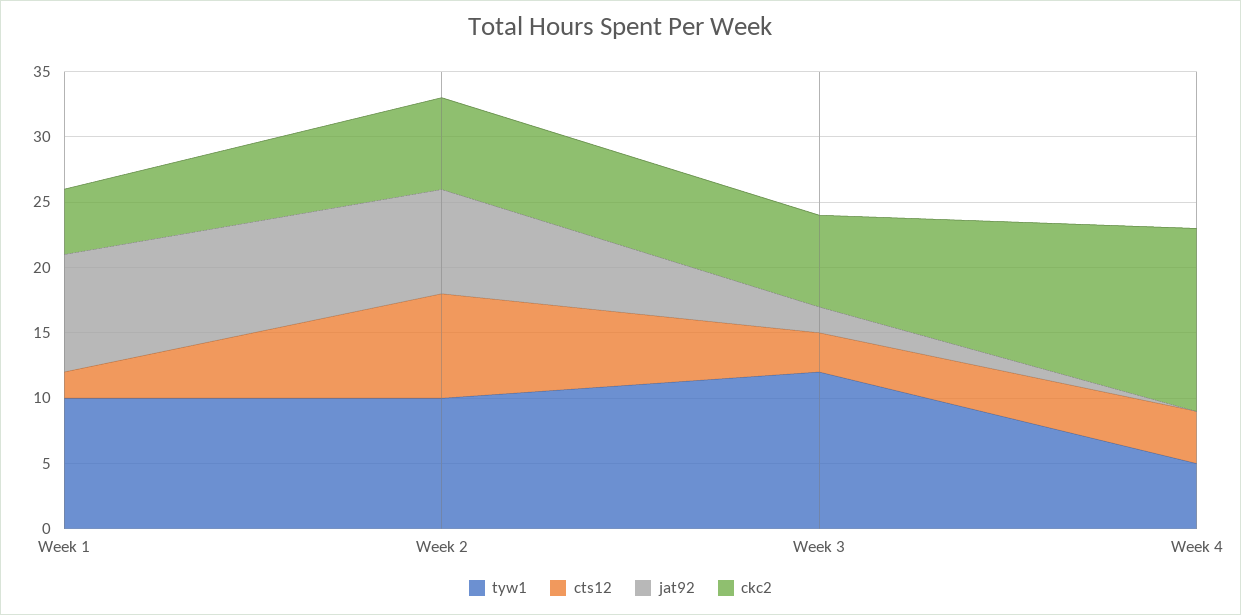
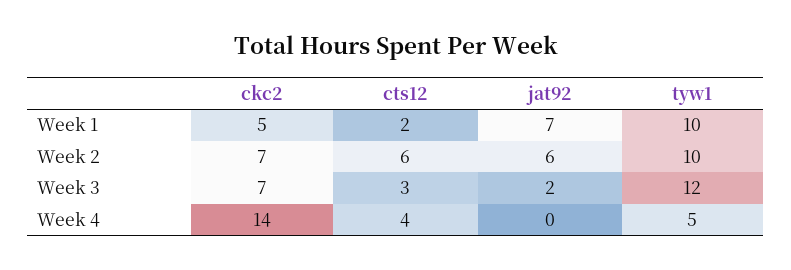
jat92, Week 1: 9 -> 7
cts12, Week 2: 8 -> 6
jat92, Week 2: 8 -> 6

